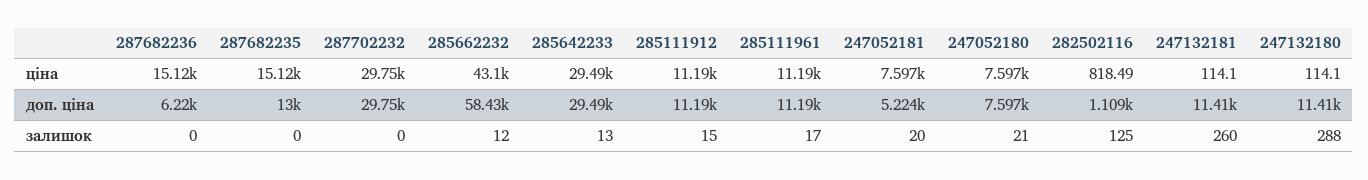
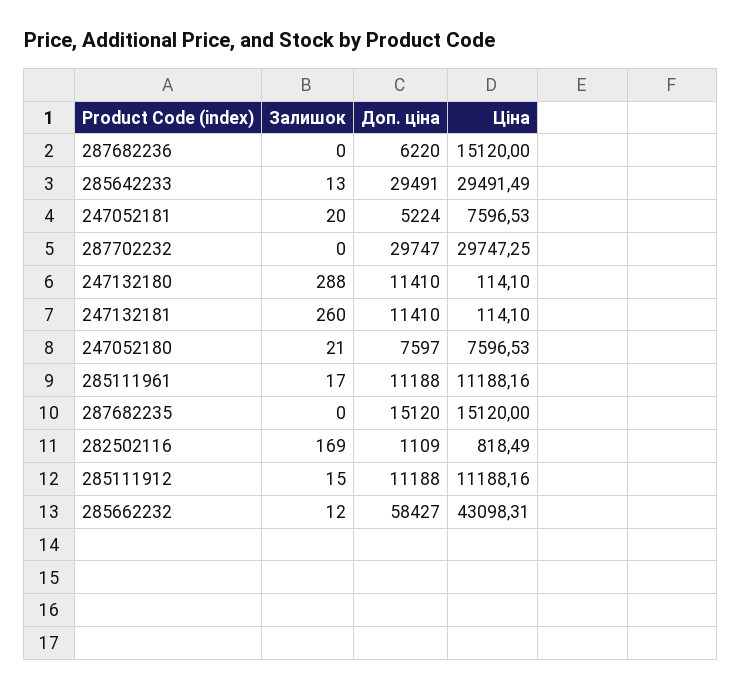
287682235, доп. ціна: 13000 -> 15120
282502116, залишок: 125 -> 169

